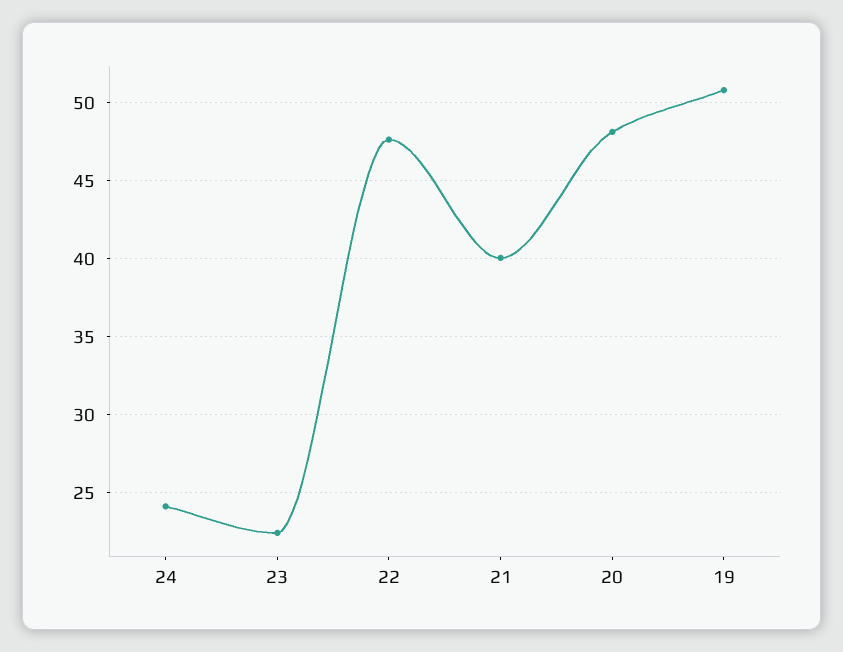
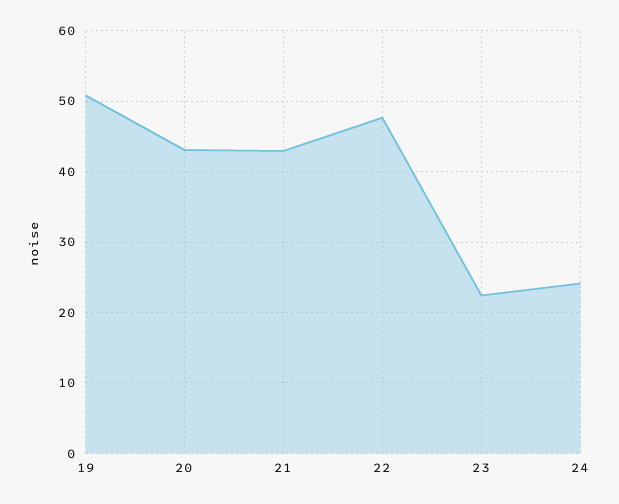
21: 40 -> 43
20: 48 -> 43

